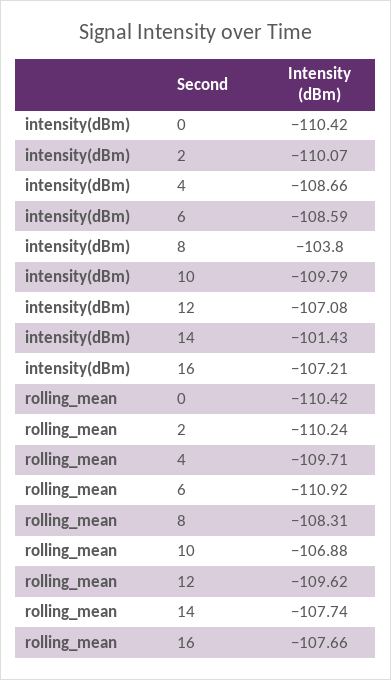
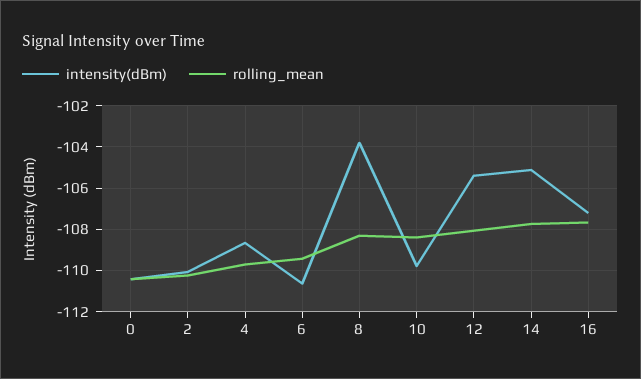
intensity(dBm), 6: -108.59 -> -110.5
intensity(dBm), 12: -107.08 -> -105.5
intensity(dBm), 14: -101.43 -> -105
rolling_mean, 6: -110.92 -> -109.5
rolling_mean, 10: -106.88 -> -108.5
rolling_mean, 12: -109.62 -> -108

